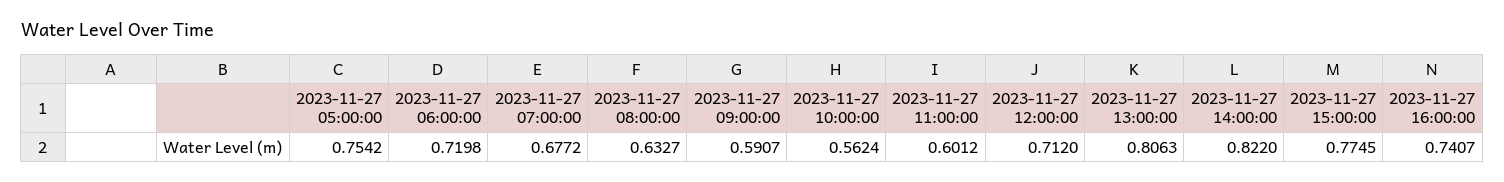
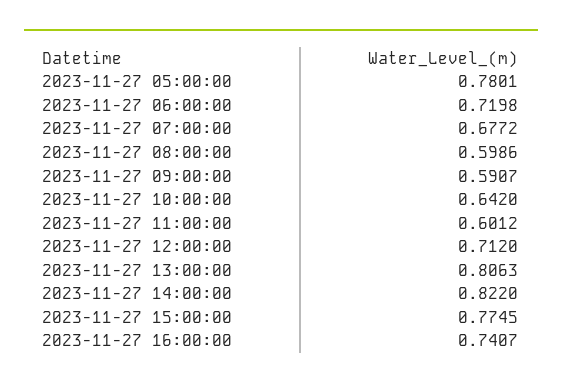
2023-11-27 05:00:00: 0.7542 -> 0.7801
2023-11-27 08:00:00: 0.6327 -> 0.5986
2023-11-27 10:00:00: 0.5624 -> 0.642

